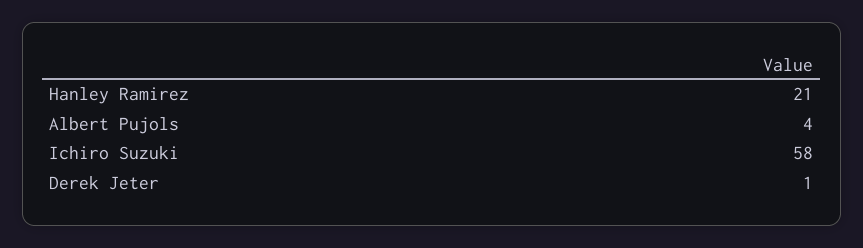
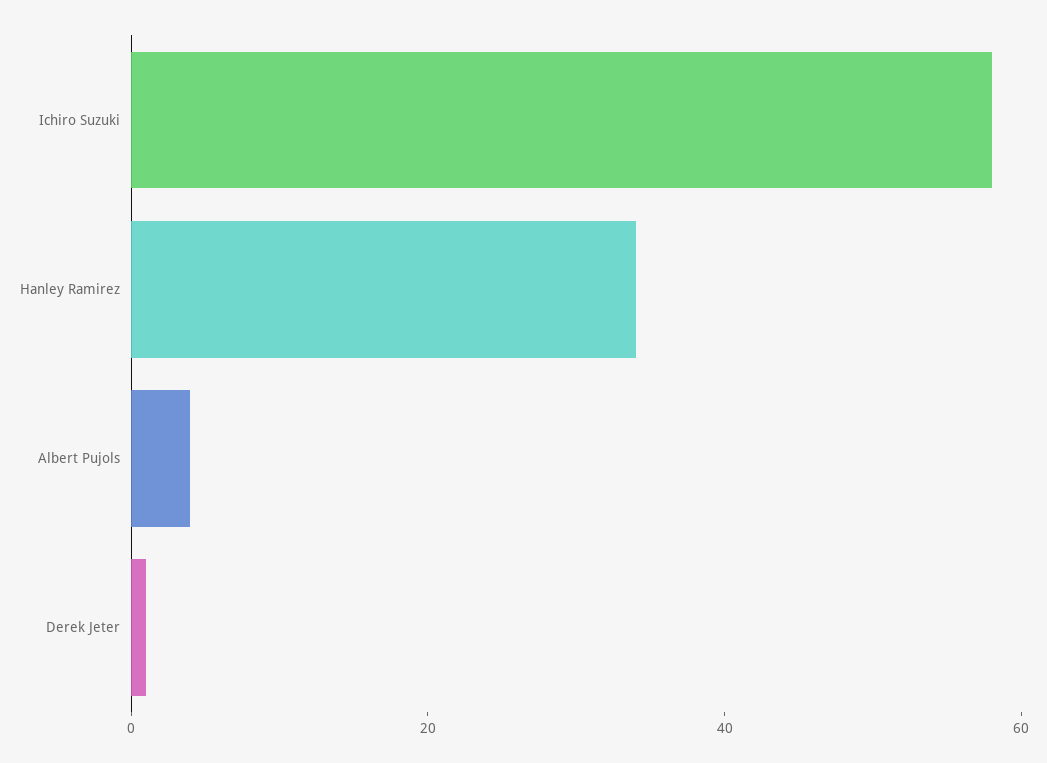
Hanley Ramirez: 21 -> 35

